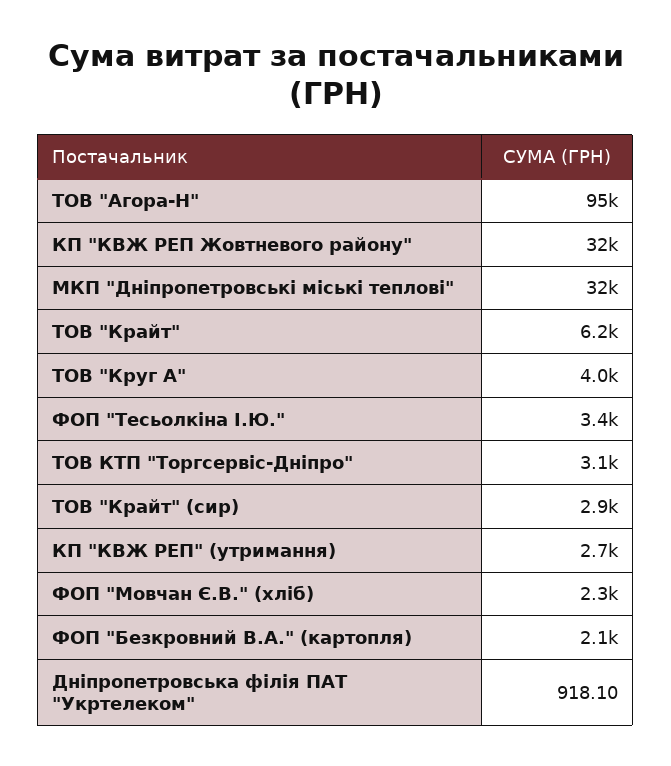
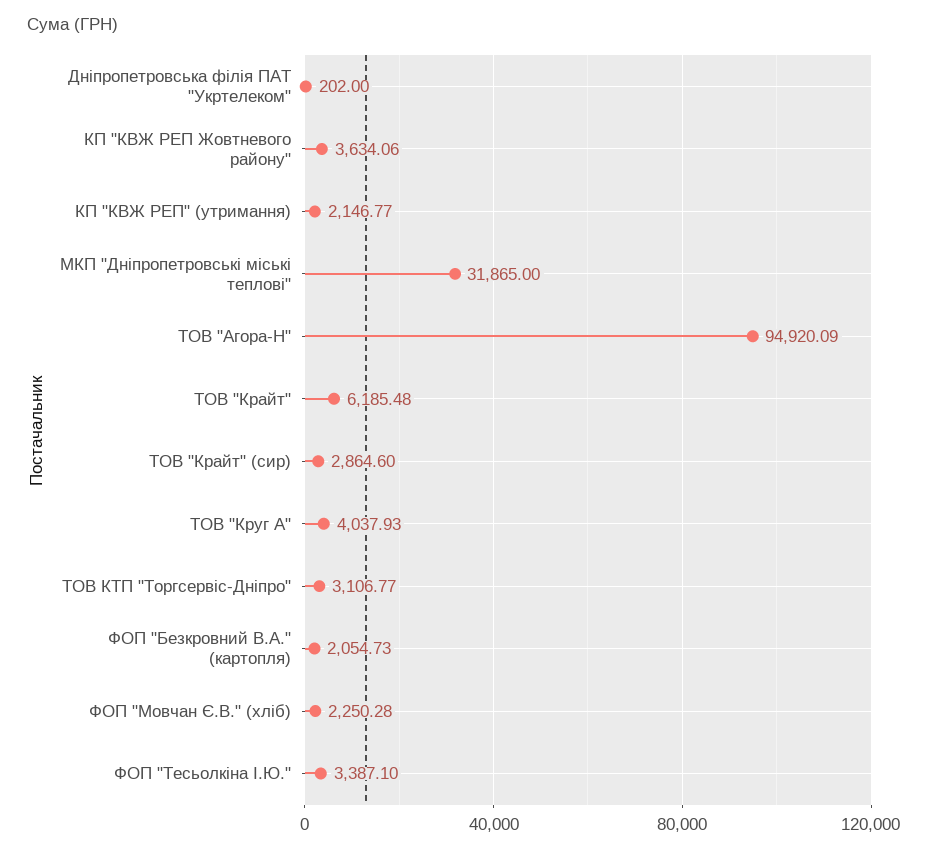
КП "КВЖ РЕП Жовтневого району": 32000 -> 3634.06
КП "КВЖ РЕП" (утримання): 2700 -> 2146.77
Дніпропетровська філія ПАТ "Укртелеком": 918.1 -> 202

